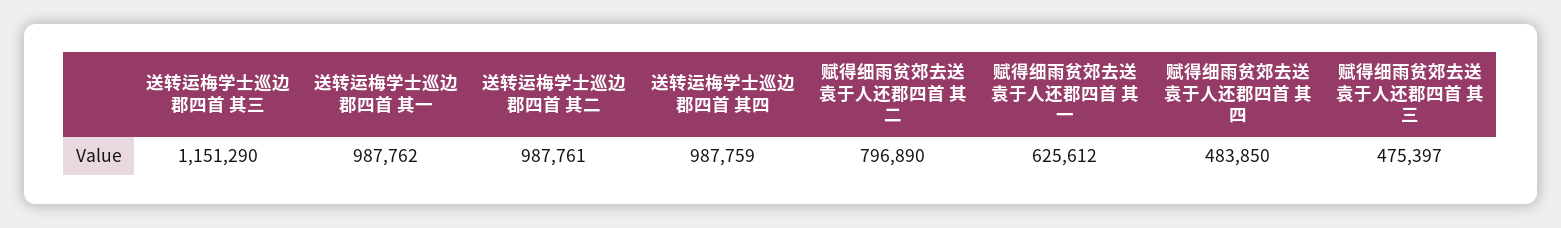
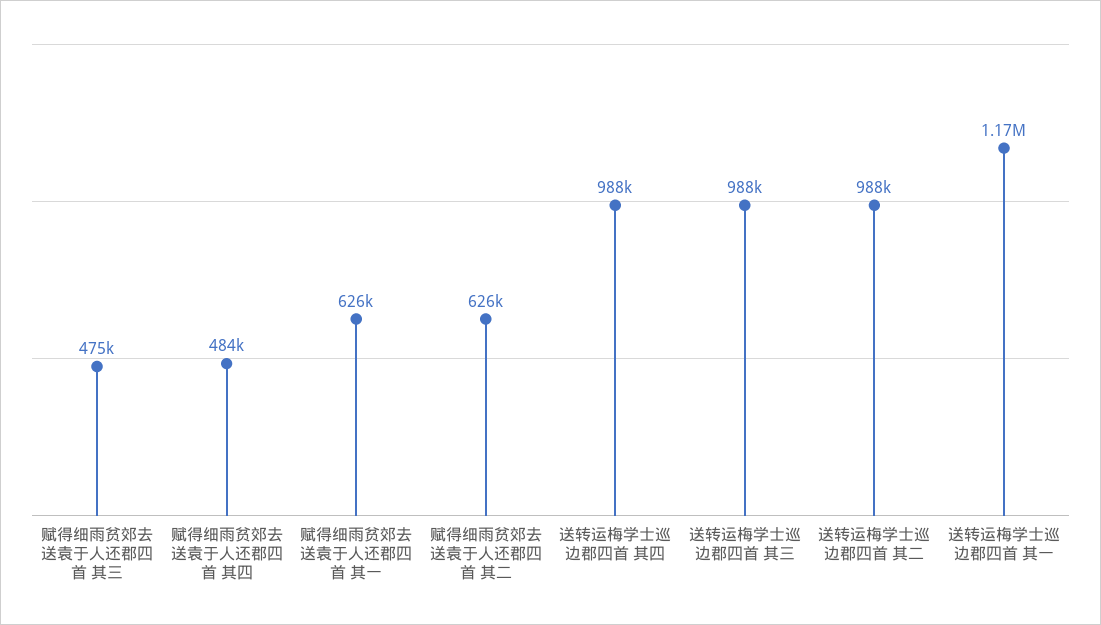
送转运梅学士巡边郡四首 其三: 1151290 -> 988000
送转运梅学士巡边郡四首 其一: 987762 -> 1170000
赋得细雨贫郊去送袁于人还郡四首 其二: 796890 -> 626000

